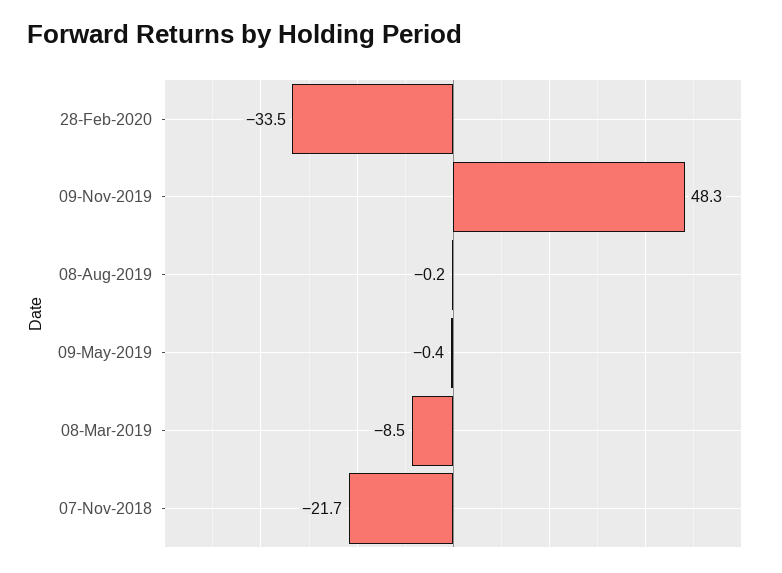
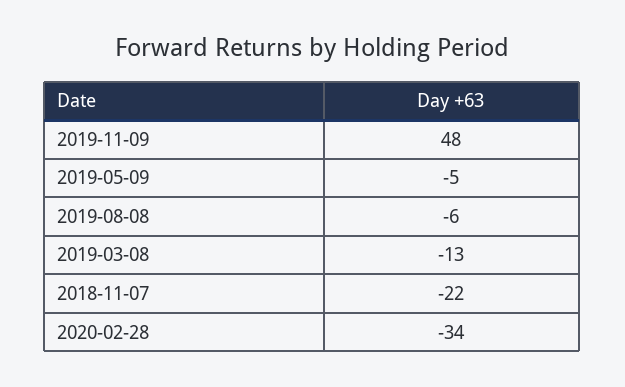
08-Aug-2019: -0.2 -> -6
09-May-2019: -0.4 -> -5
08-Mar-2019: -8.5 -> -13

